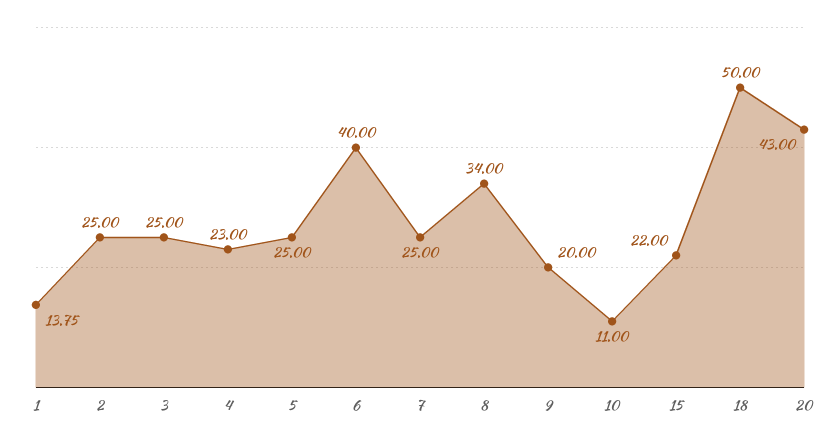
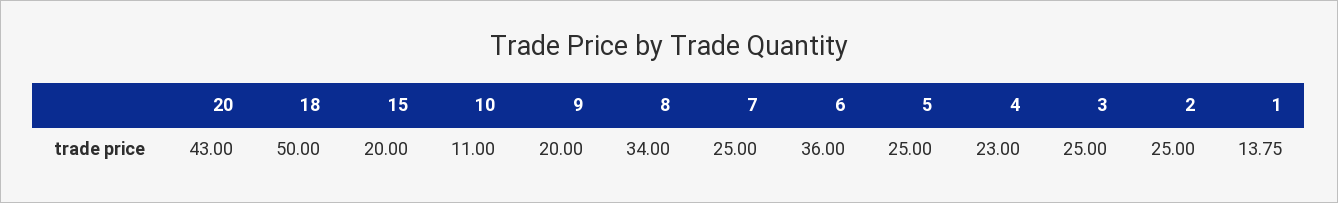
6: 40 -> 36
15: 22 -> 20

